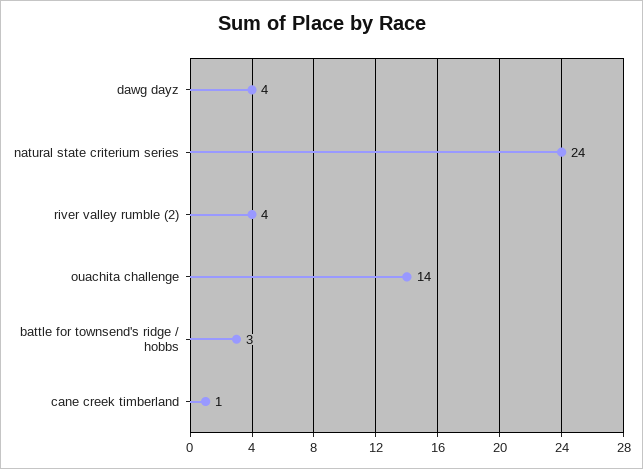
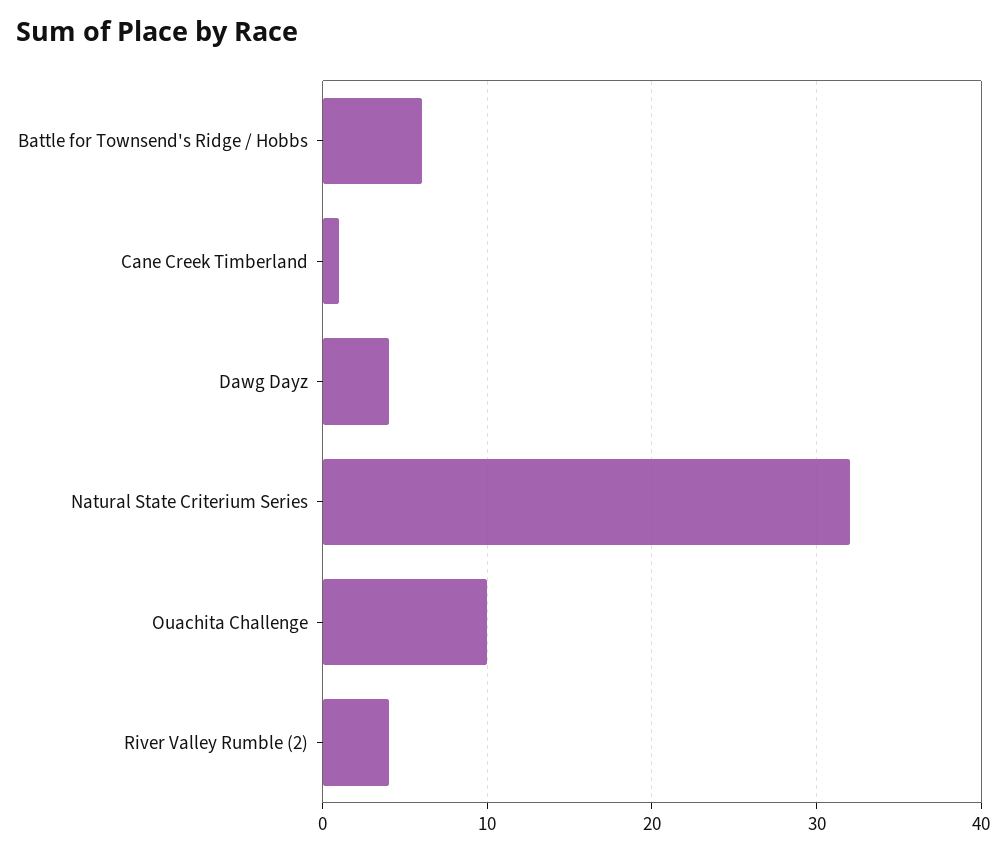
natural state criterium series: 24 -> 32
ouachita challenge: 14 -> 10
battle for townsend's ridge / hobbs: 3 -> 6

